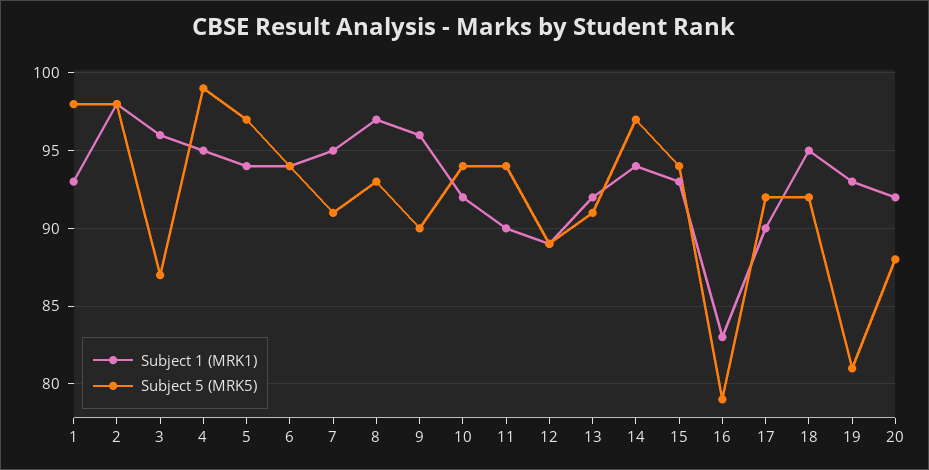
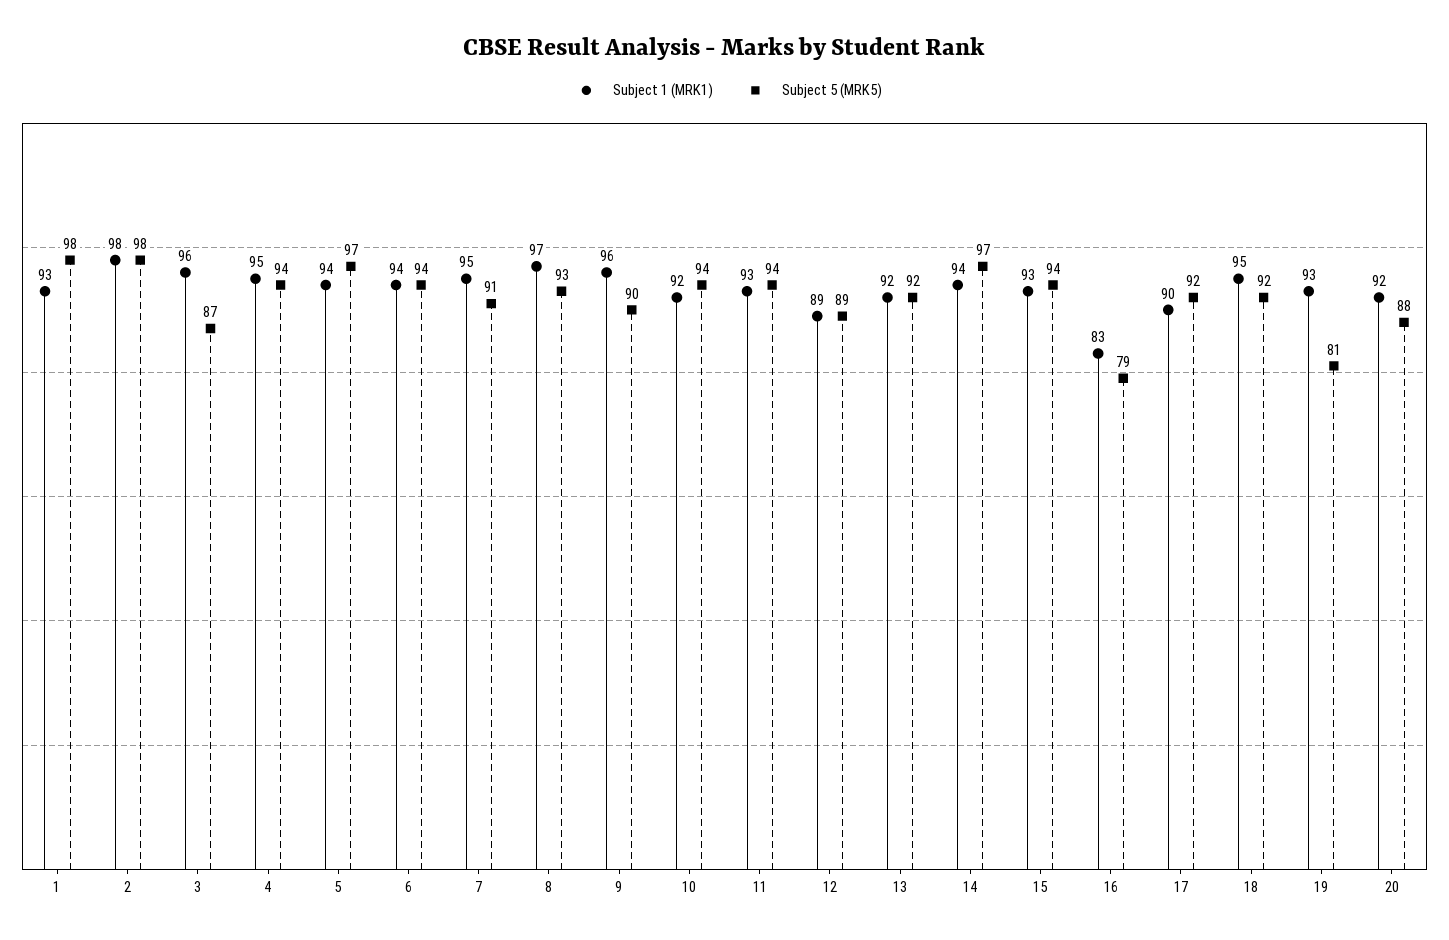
Subject 5 (MRK5), 4: 99 -> 94
Subject 1 (MRK1), 11: 90 -> 93
Subject 5 (MRK5), 13: 91 -> 92

